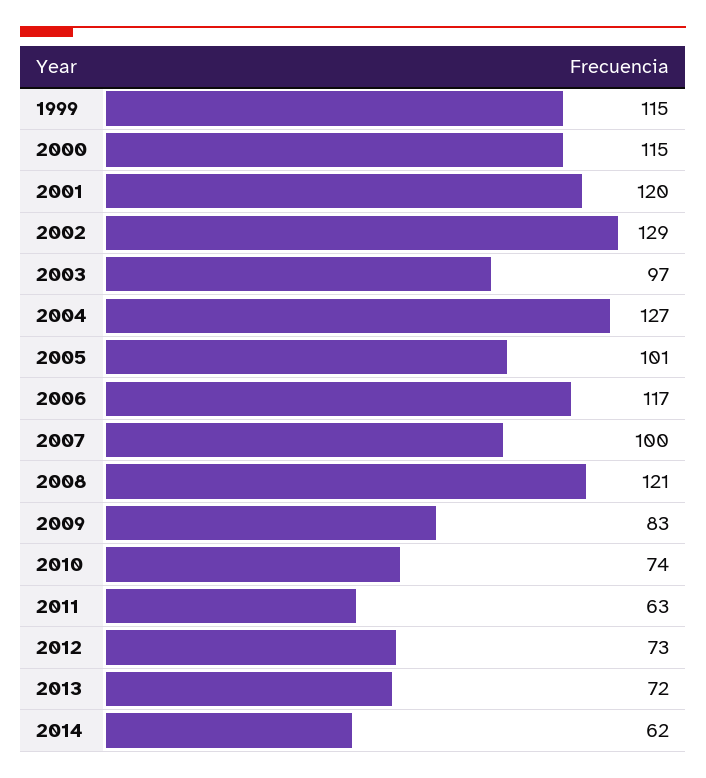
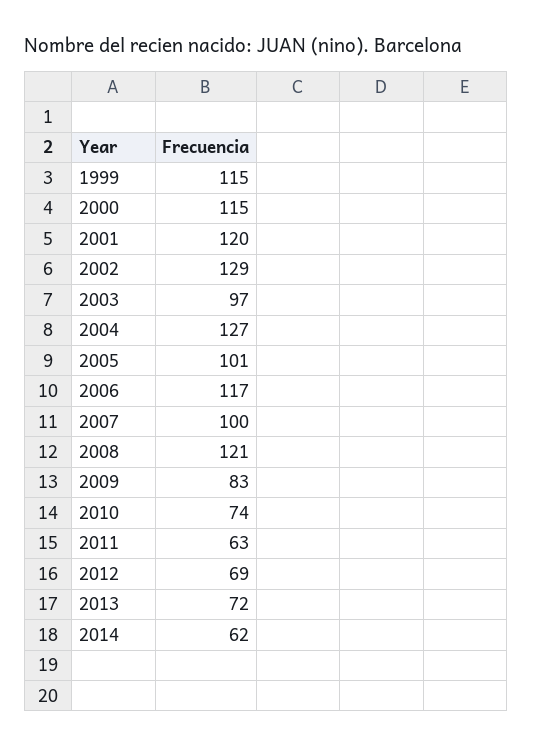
2012: 73 -> 69

